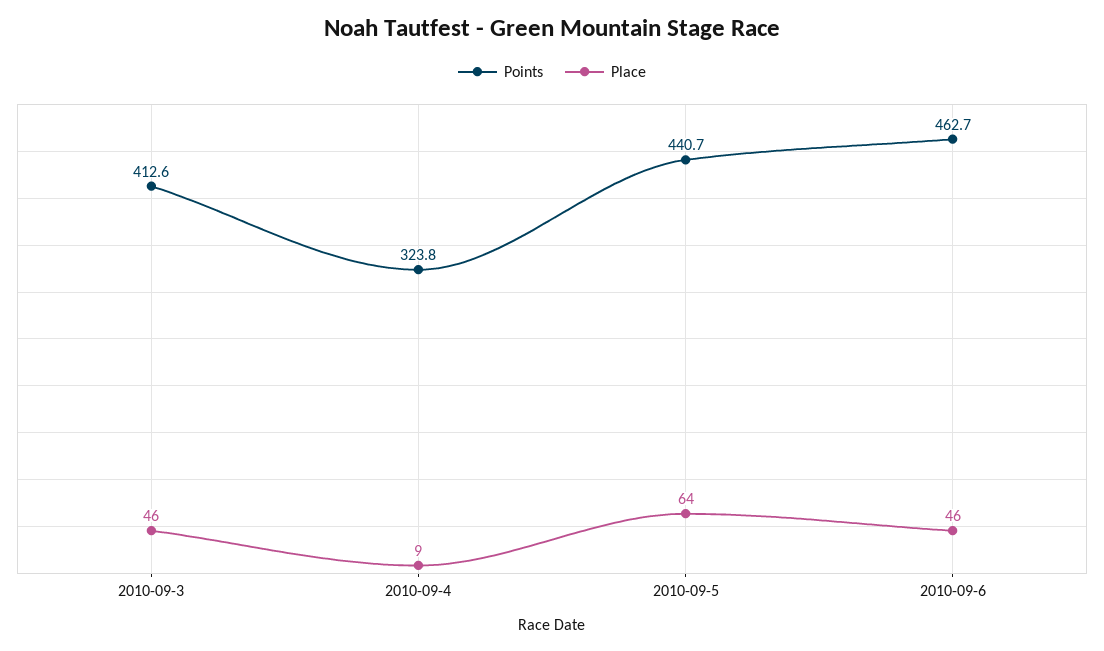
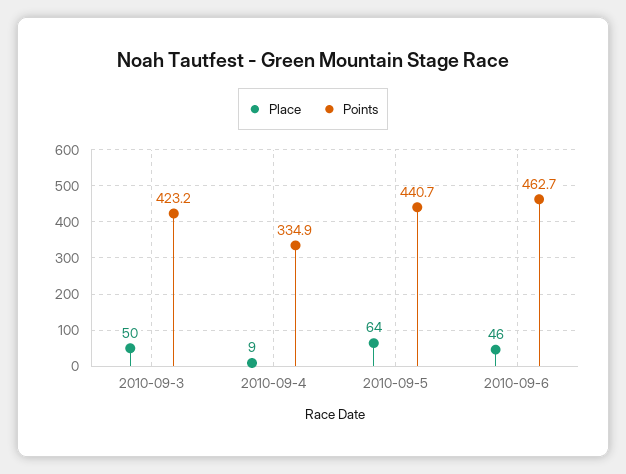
Points, 2010-09-3: 412.6 -> 423.2
Place, 2010-09-3: 46 -> 50
Points, 2010-09-4: 323.8 -> 334.9

